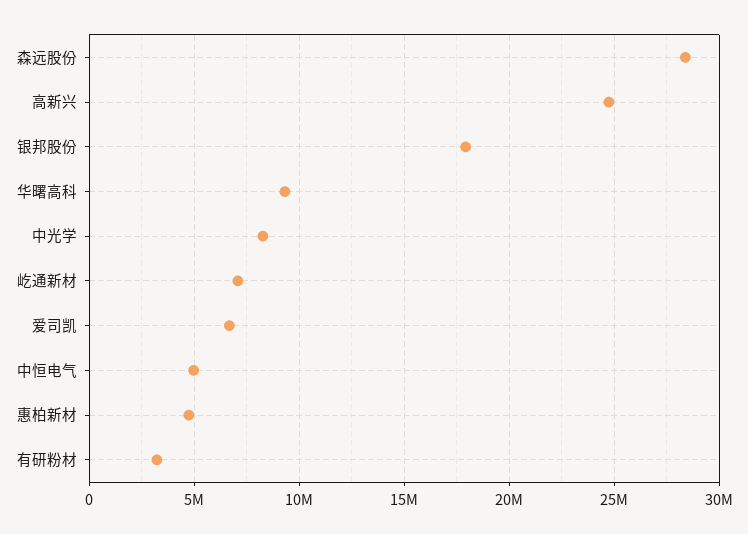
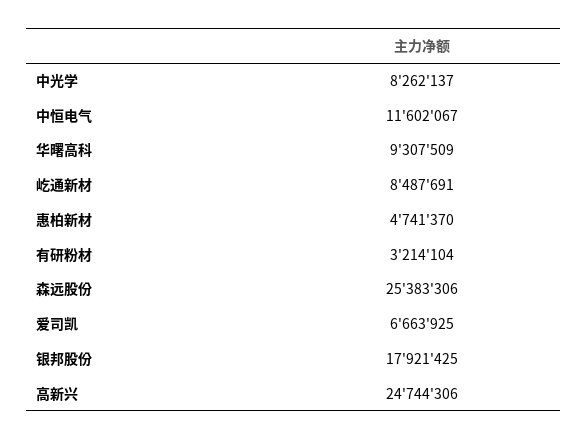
森远股份: 28500000 -> 25383306
屹通新材: 7000000 -> 8487691
中恒电气: 5000000 -> 11602067

